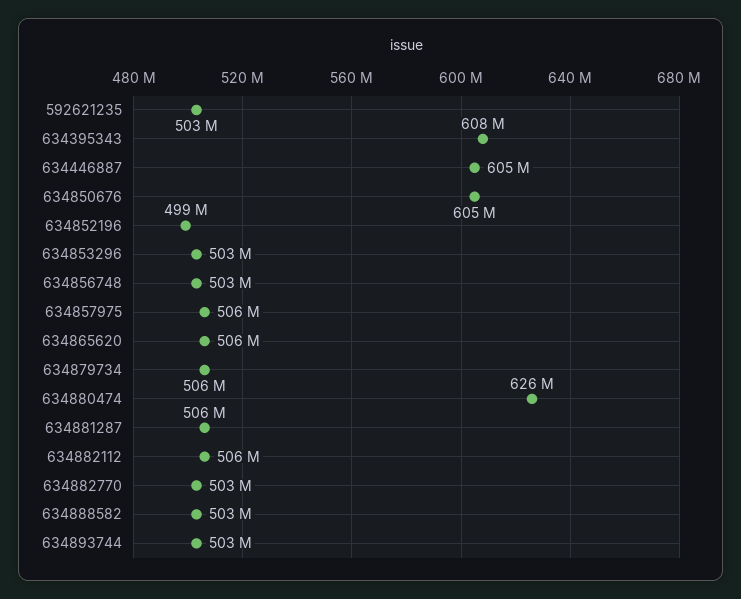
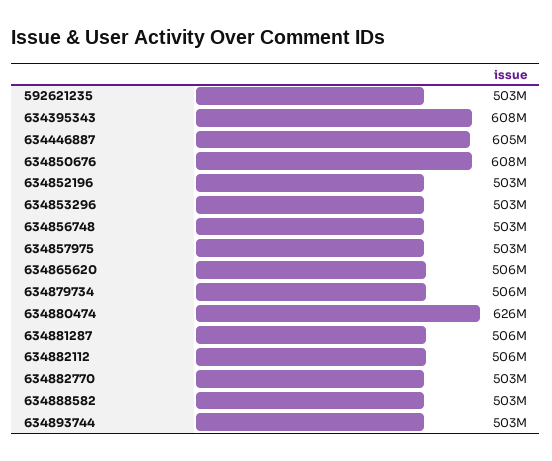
634850676: 605000000 -> 608000000
634852196: 499000000 -> 503000000
634857975: 506000000 -> 503000000

